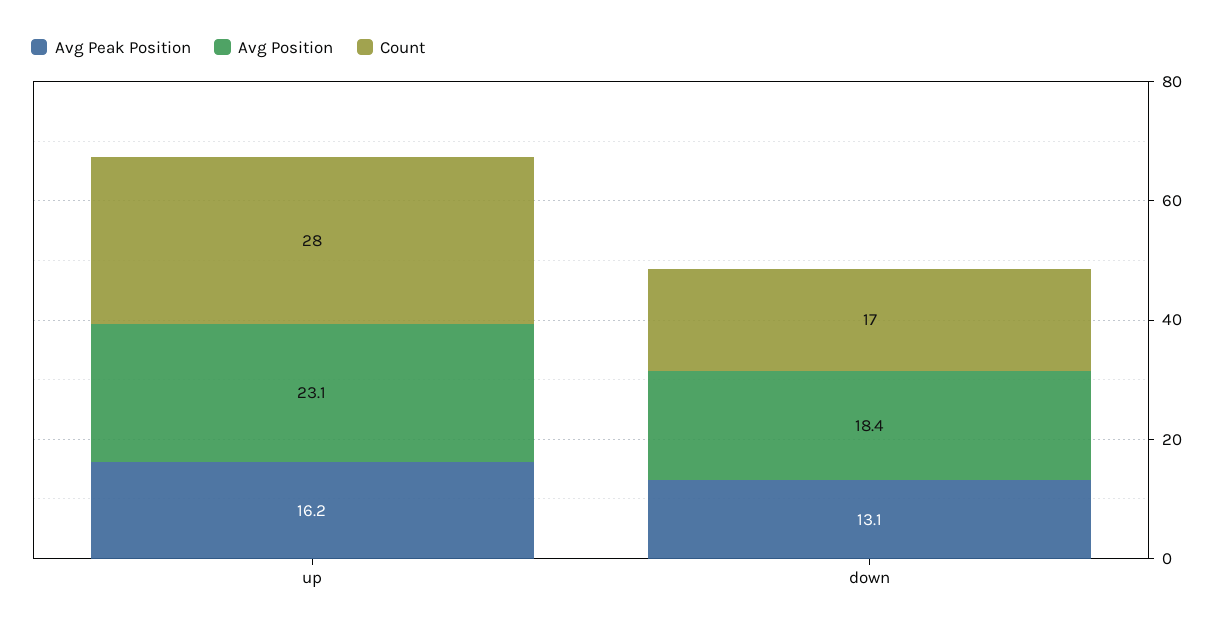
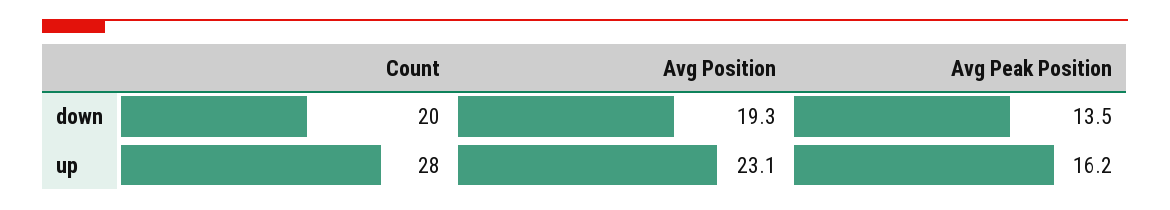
Avg Peak Position, down: 13.1 -> 13.5
Avg Position, down: 18.4 -> 19.3
Count, down: 17 -> 20

